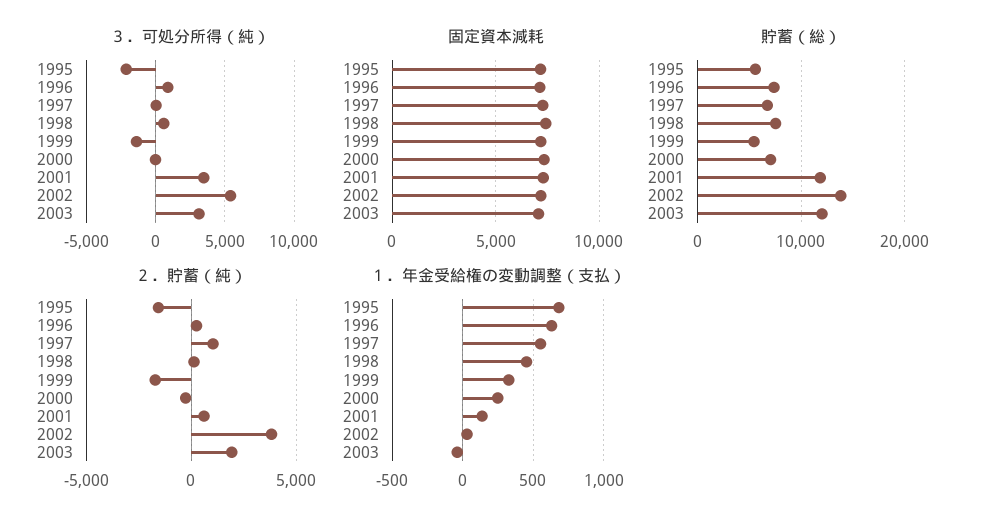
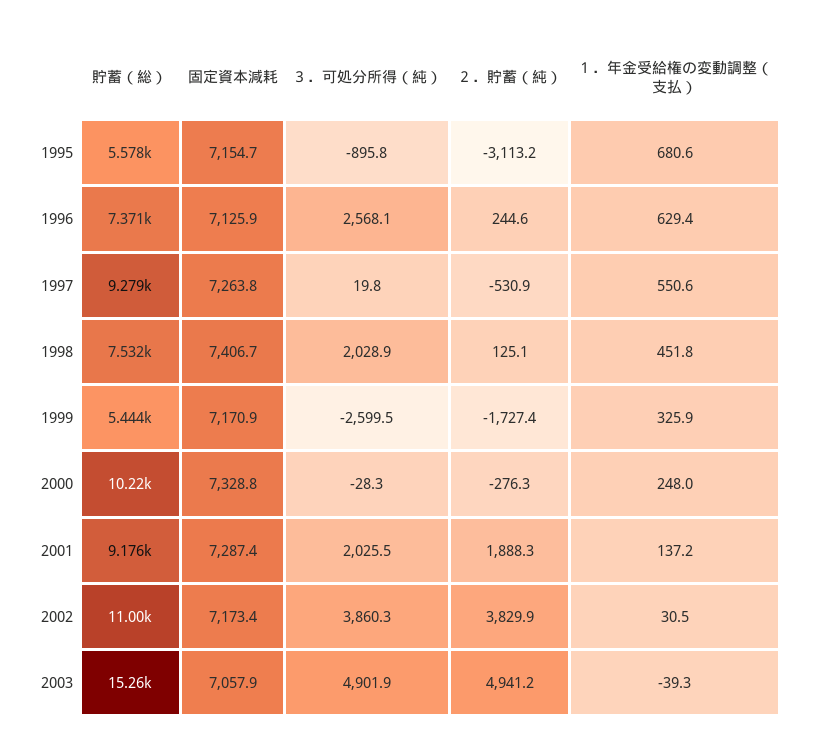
３．可処分所得（純）, 1995: -2000 -> -895.8
３．可処分所得（純）, 1996: 1000 -> 2568.1
３．可処分所得（純）, 1998: 500 -> 2028.9
３．可処分所得（純）, 1999: -1500 -> -2599.5
３．可処分所得（純）, 2001: 3500 -> 2025.5
３．可処分所得（純）, 2002: 5500 -> 3860.3
３．可処分所得（純）, 2003: 3000 -> 4901.9
貯蓄（総）, 1997: 7000 -> 9279
貯蓄（総）, 2000: 7000 -> 10220
貯蓄（総）, 2001: 12000 -> 9176
貯蓄（総）, 2002: 14000 -> 11000
貯蓄（総）, 2003: 12000 -> 15260
２．貯蓄（純）, 1995: -1500 -> -3113.2
２．貯蓄（純）, 1997: 1000 -> -530.9
２．貯蓄（純）, 2001: 500 -> 1888.3
２．貯蓄（純）, 2003: 2000 -> 4941.2

